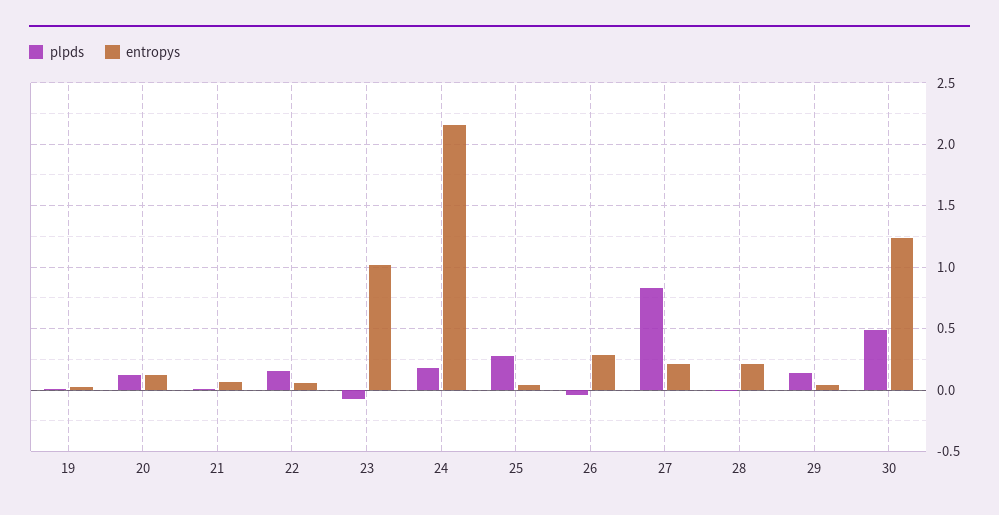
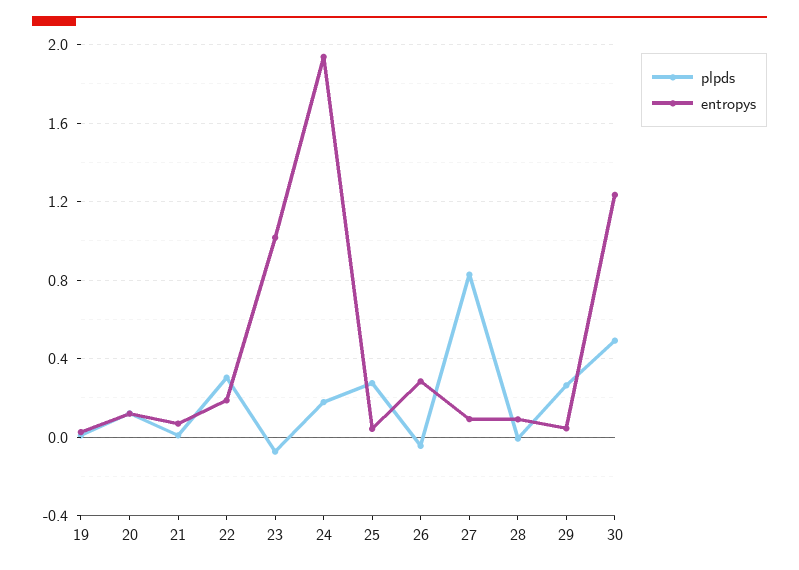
plpds, 22: 0.15 -> 0.3
entropys, 22: 0.05 -> 0.2
entropys, 24: 2.15 -> 1.95
entropys, 27: 0.2 -> 0.1
entropys, 28: 0.2 -> 0.1
plpds, 29: 0.15 -> 0.25

